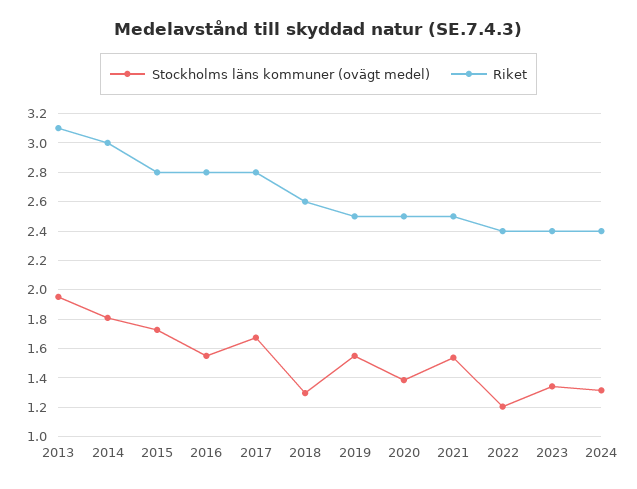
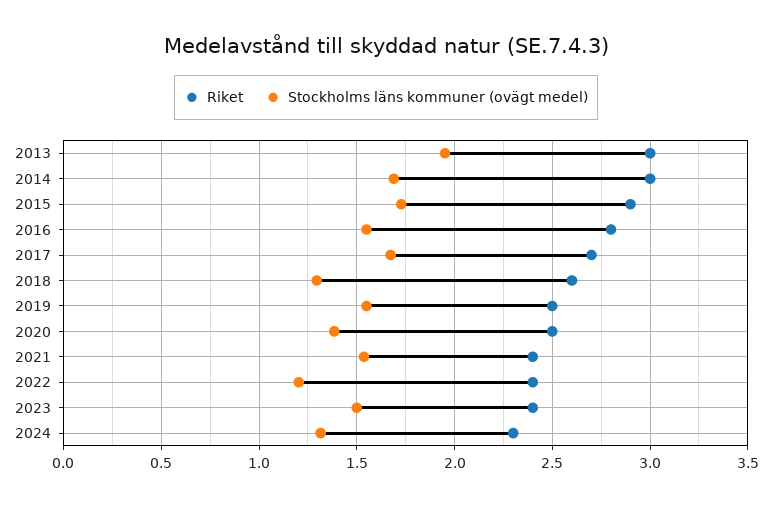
Riket, 2013: 3.1 -> 3
Stockholms läns kommuner (ovägt medel), 2014: 1.8 -> 1.7
Riket, 2015: 2.8 -> 2.9
Riket, 2017: 2.8 -> 2.7
Riket, 2021: 2.5 -> 2.4
Stockholms läns kommuner (ovägt medel), 2023: 1.35 -> 1.5
Riket, 2024: 2.4 -> 2.3

